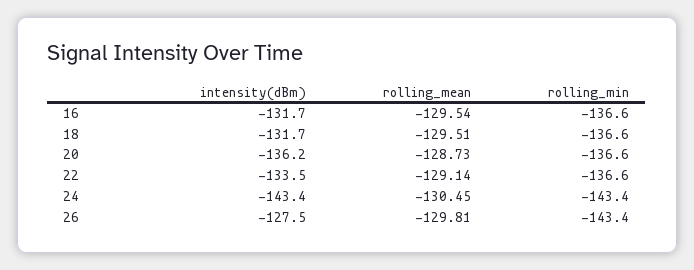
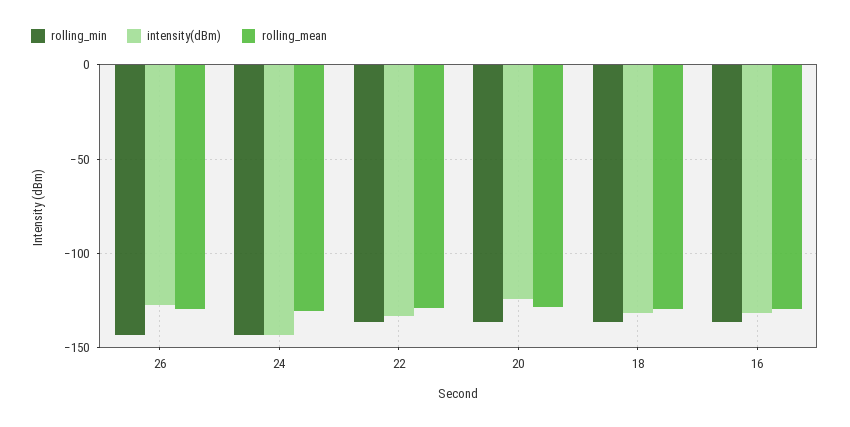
intensity(dBm), 20: -136.2 -> -125

